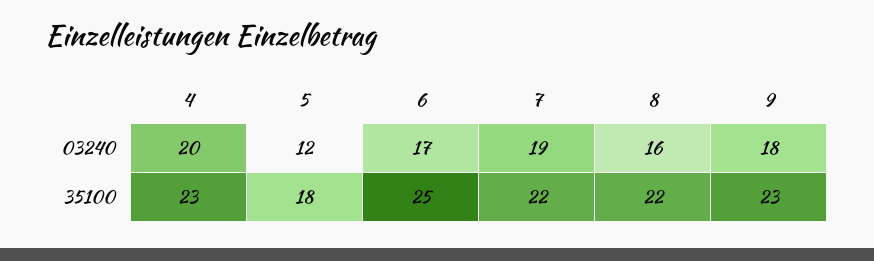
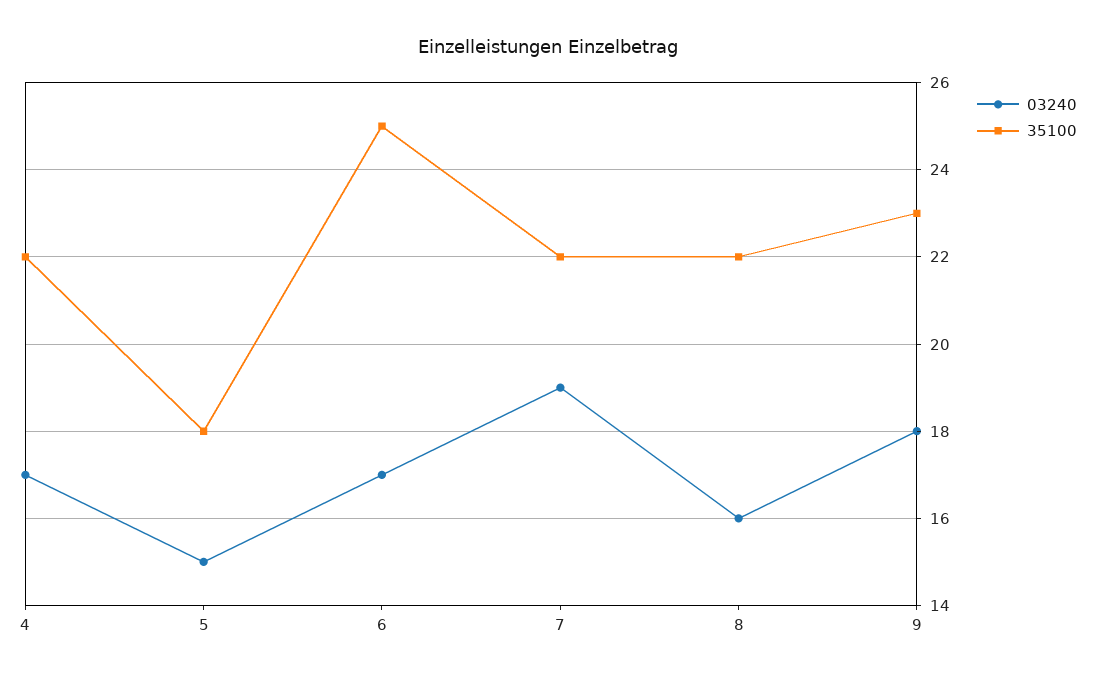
03240, 4: 20 -> 17
03240, 5: 12 -> 15
35100, 4: 23 -> 22

